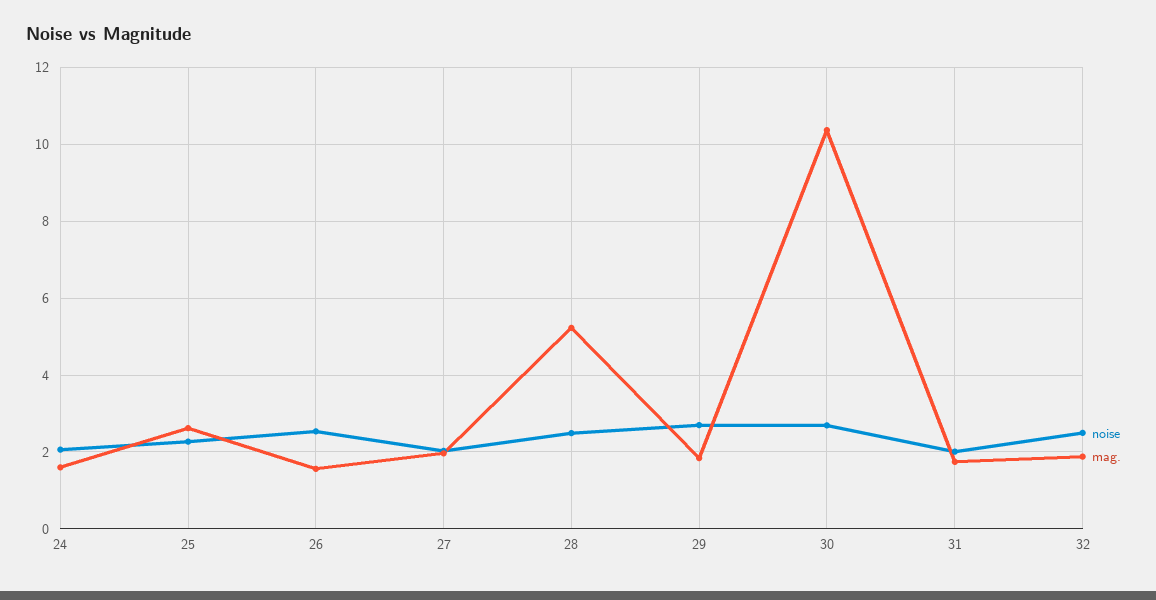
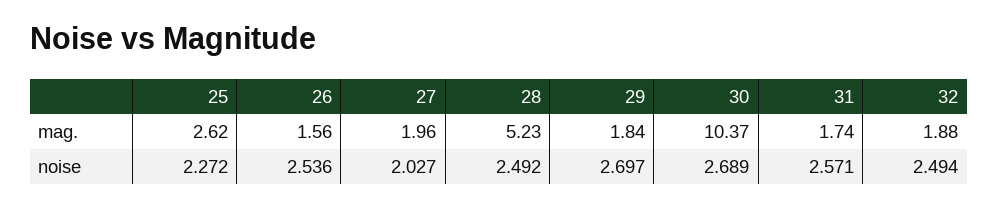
noise, 24: 2 -> none
mag., 24: 1.6 -> none
noise, 31: 2 -> 2.571

